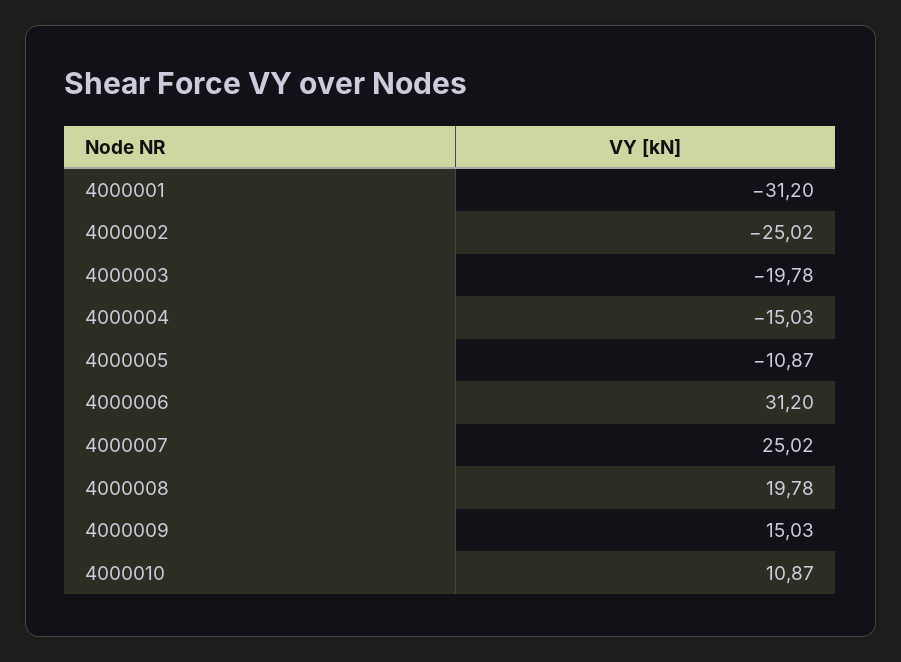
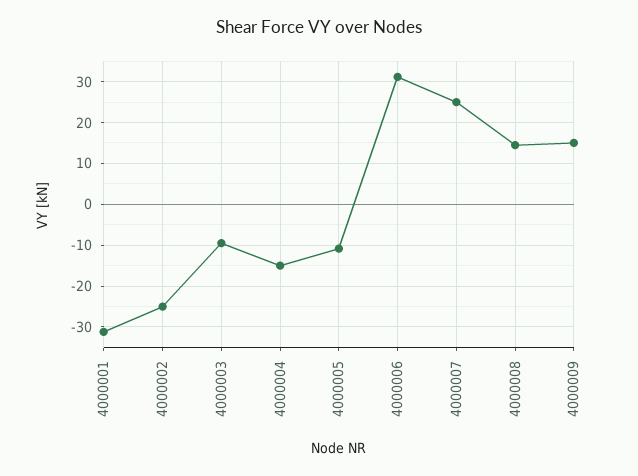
4000003: -19.78 -> -10
4000008: 19.78 -> 14
4000010: 10.87 -> none

